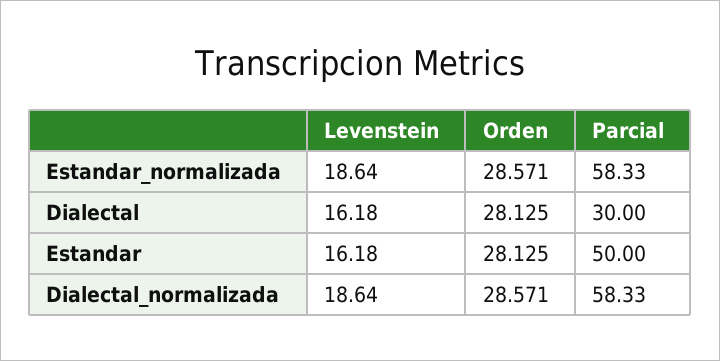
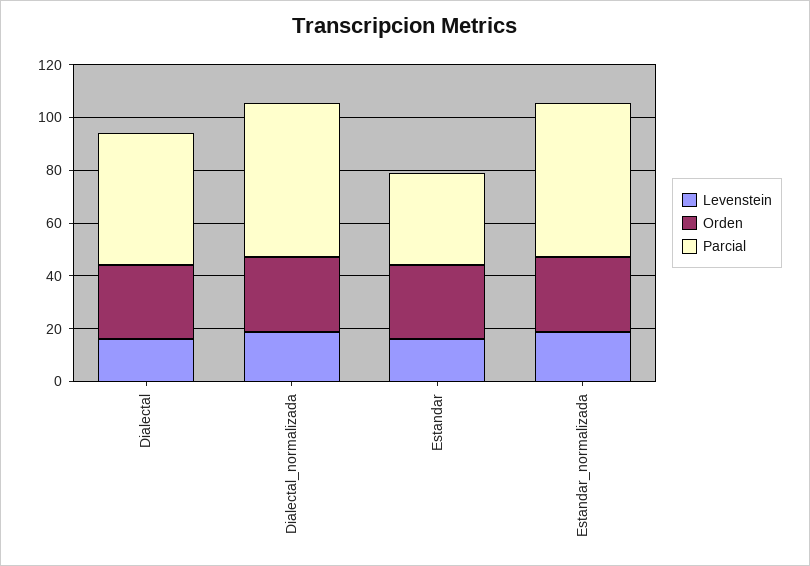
Parcial, Dialectal: 30 -> 50
Parcial, Estandar: 50 -> 35

